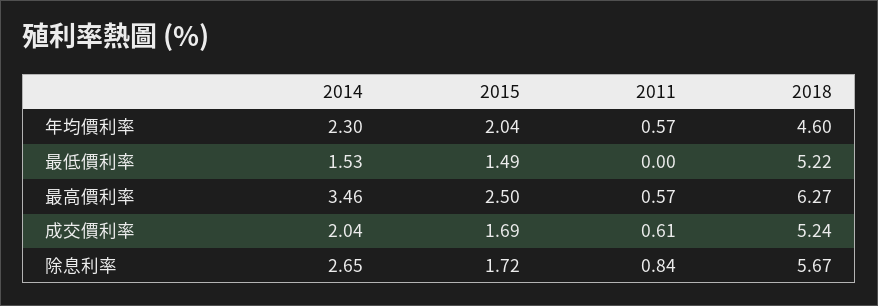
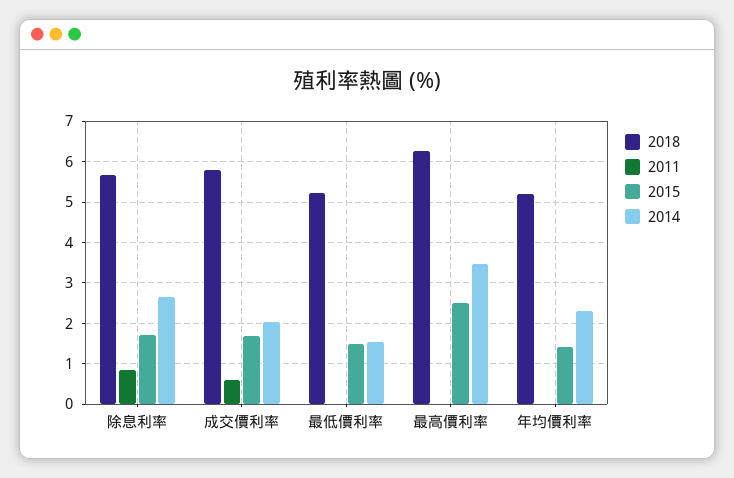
2015, 年均價利率: 2.04 -> 1.4
2011, 年均價利率: 0.57 -> 0
2018, 年均價利率: 4.6 -> 5.2
2011, 最高價利率: 0.57 -> 0
2018, 成交價利率: 5.24 -> 5.8

